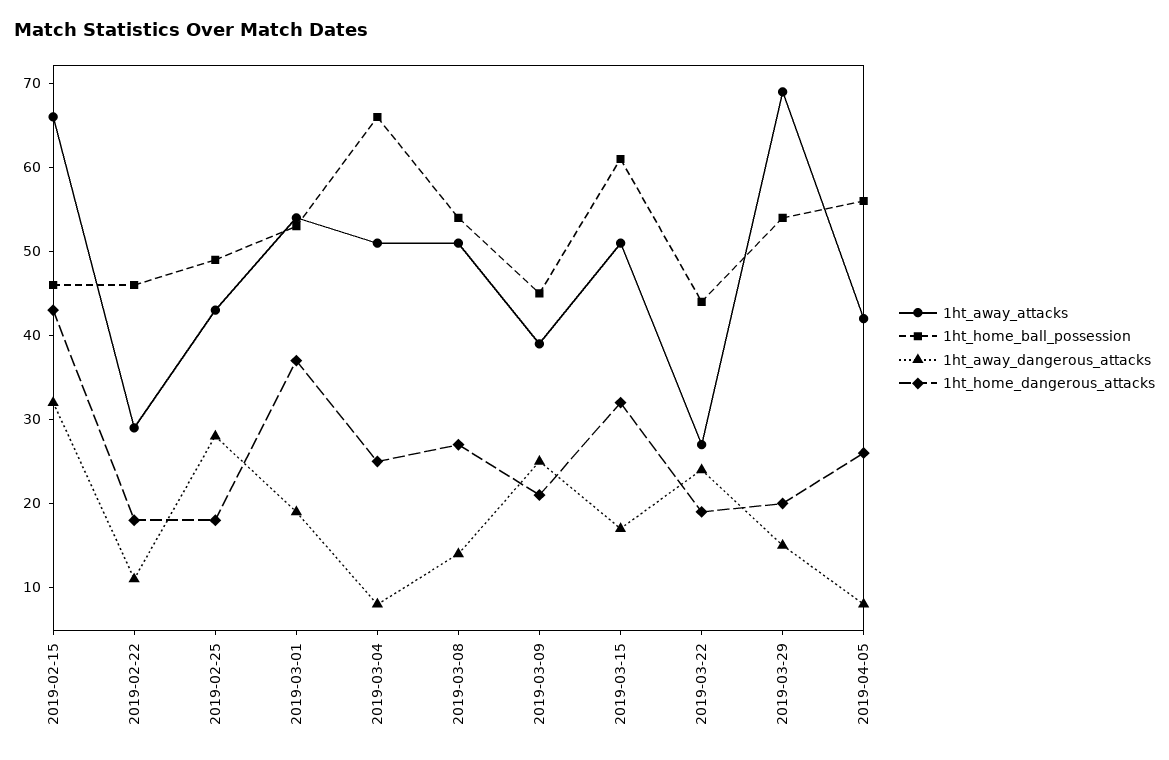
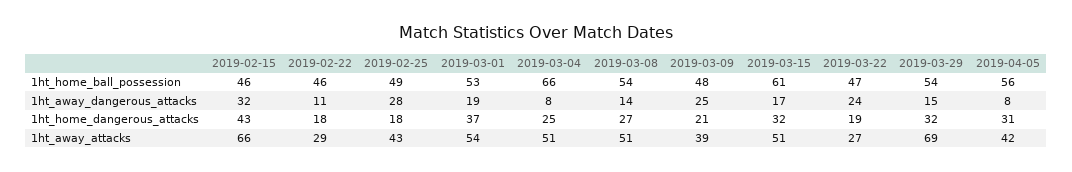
1ht_home_ball_possession, 2019-03-09: 45 -> 48
1ht_home_ball_possession, 2019-03-22: 44 -> 47
1ht_home_dangerous_attacks, 2019-03-29: 20 -> 32
1ht_home_dangerous_attacks, 2019-04-05: 26 -> 31

